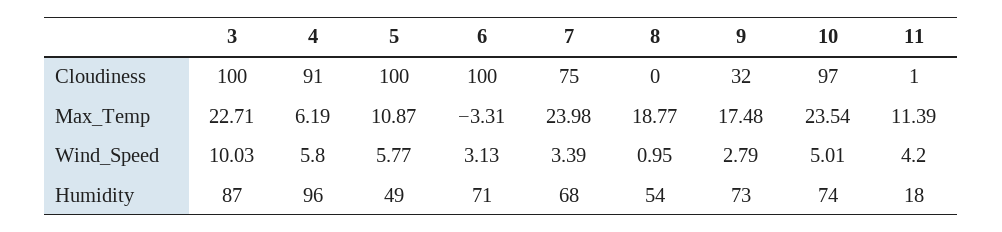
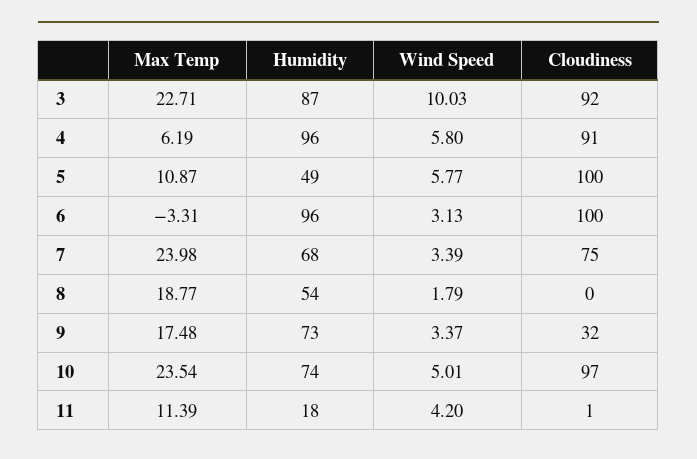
3, Cloudiness: 100 -> 92
8, Wind_Speed: 0.95 -> 1.79
9, Wind_Speed: 2.79 -> 3.37
6, Humidity: 71 -> 96

